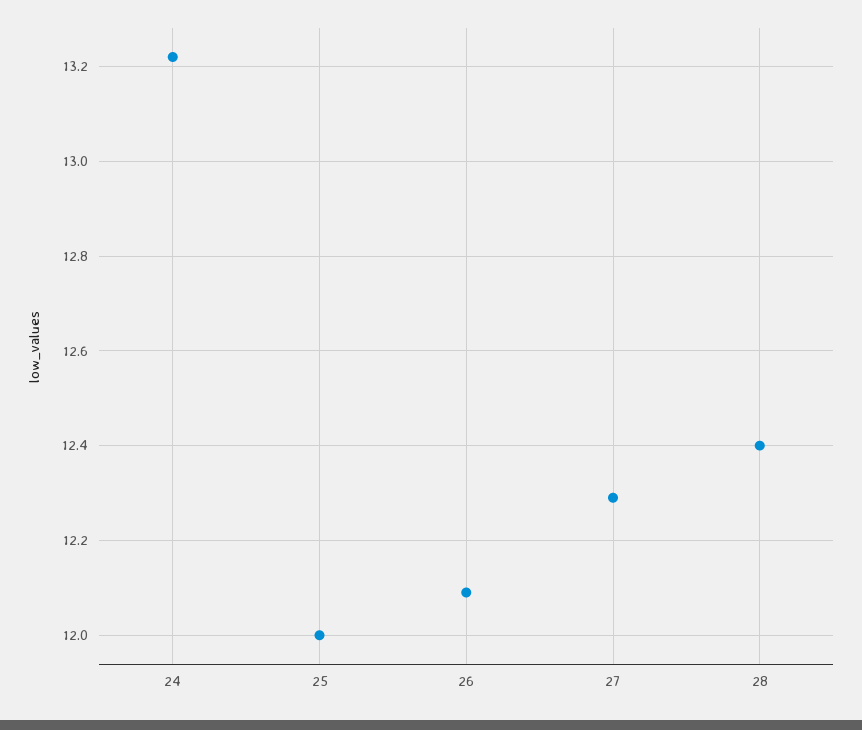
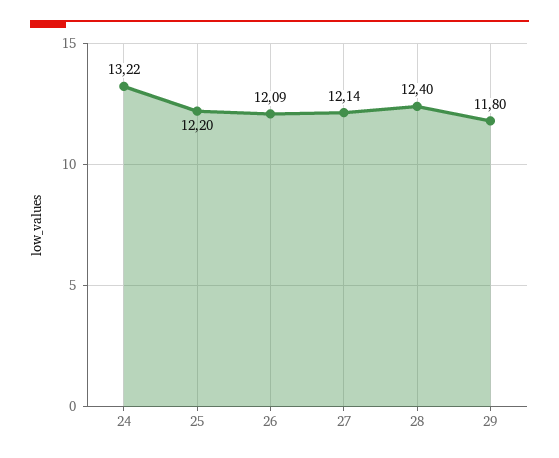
25: 12 -> 12.2
27: 12.3 -> 12.14
29: none -> 11.8

